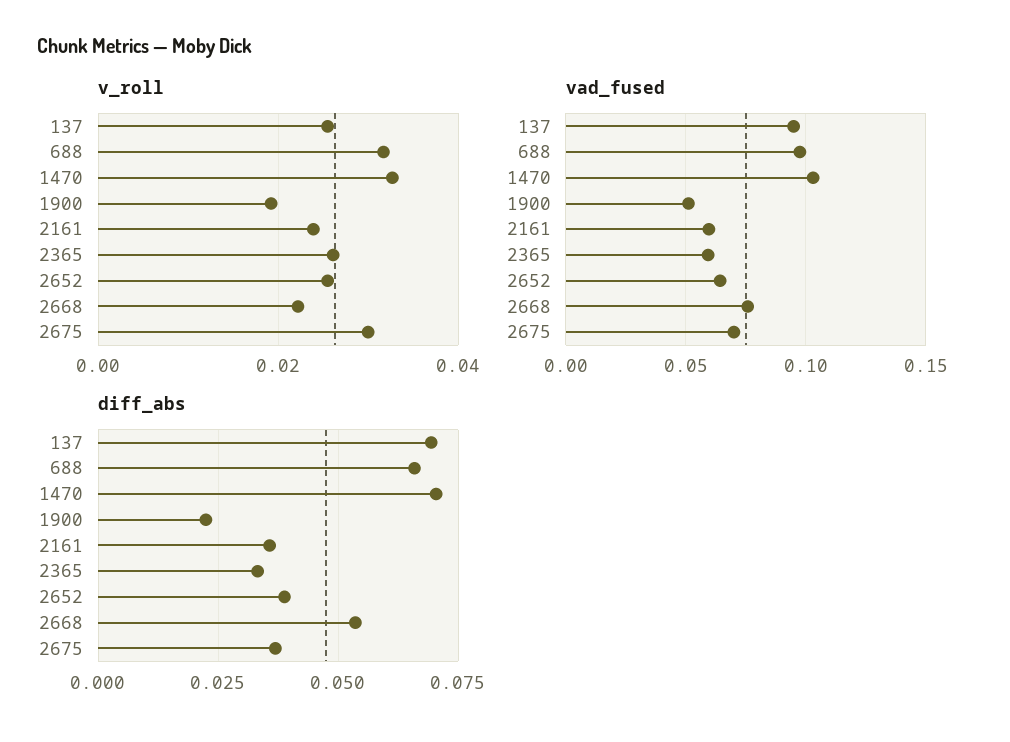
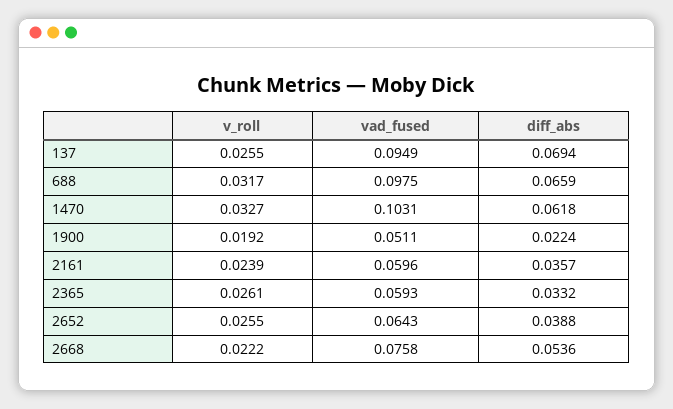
v_roll, 2675: 0.03 -> none
vad_fused, 2675: 0.07 -> none
diff_abs, 1470: 0.07 -> 0.0618
diff_abs, 2675: 0.0375 -> none

